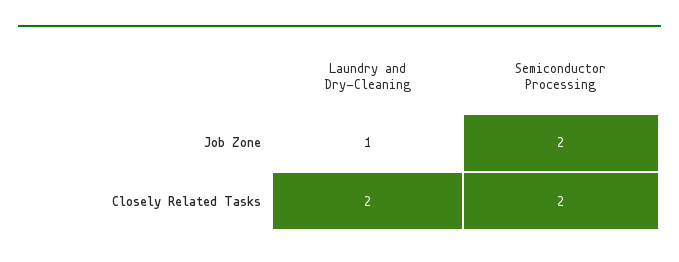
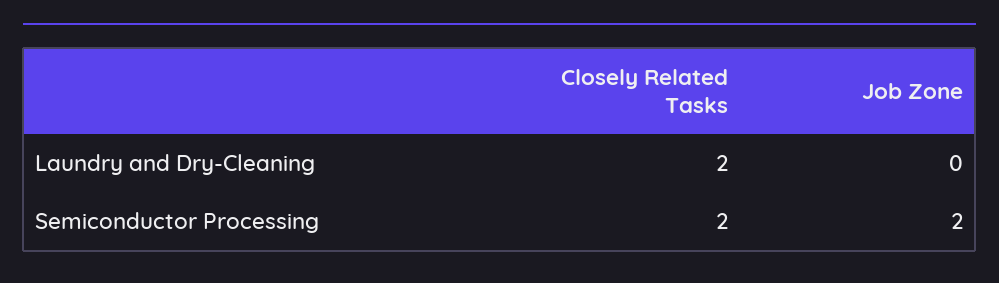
Laundry and Dry-Cleaning, Job Zone: 1 -> 0

